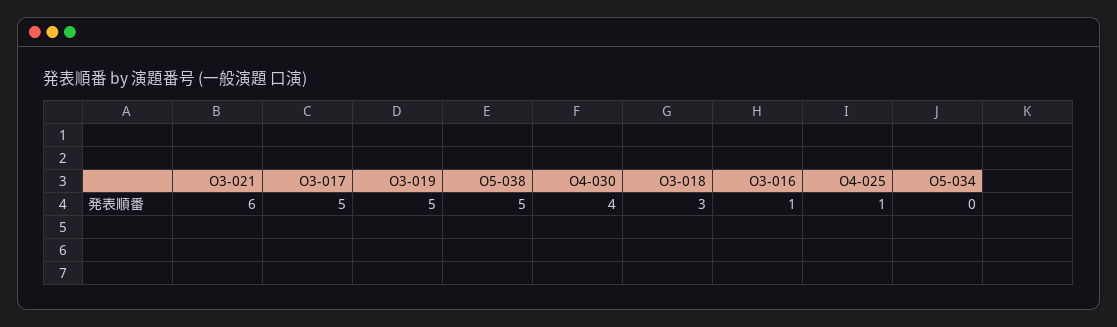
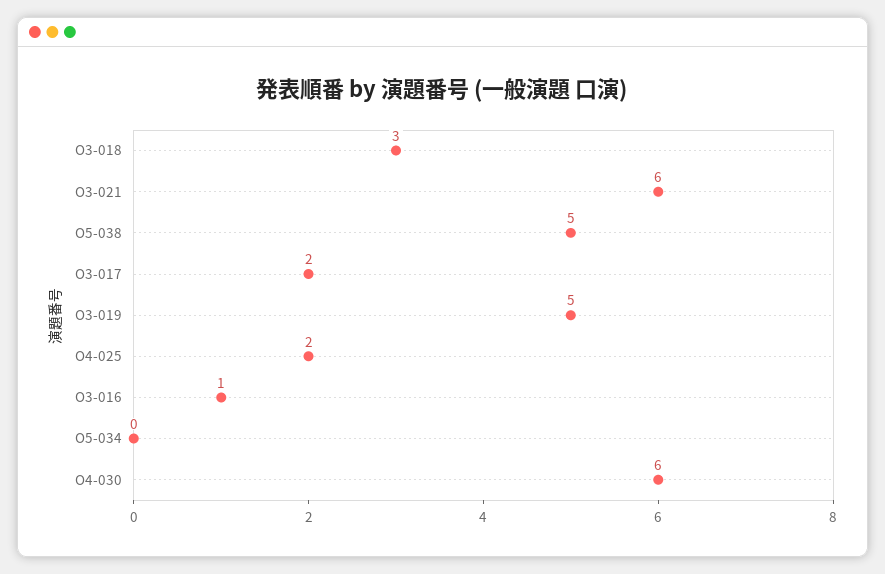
O3-017: 5 -> 2
O4-030: 4 -> 6
O4-025: 1 -> 2

